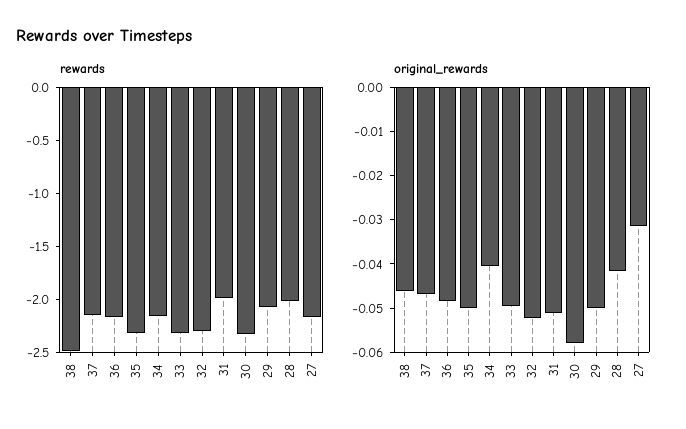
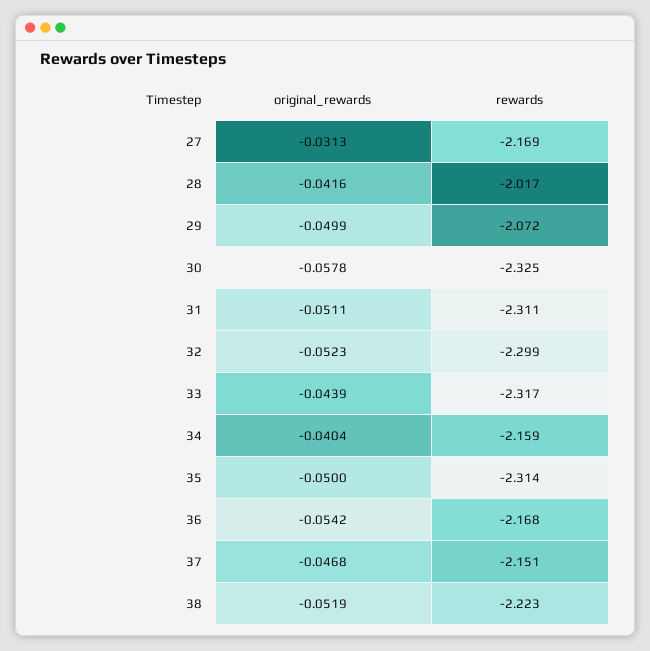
rewards, 38: -2.5 -> -2.223
rewards, 31: -2 -> -2.311
original_rewards, 38: -0.046 -> -0.0519
original_rewards, 36: -0.048 -> -0.0542
original_rewards, 33: -0.05 -> -0.0439

